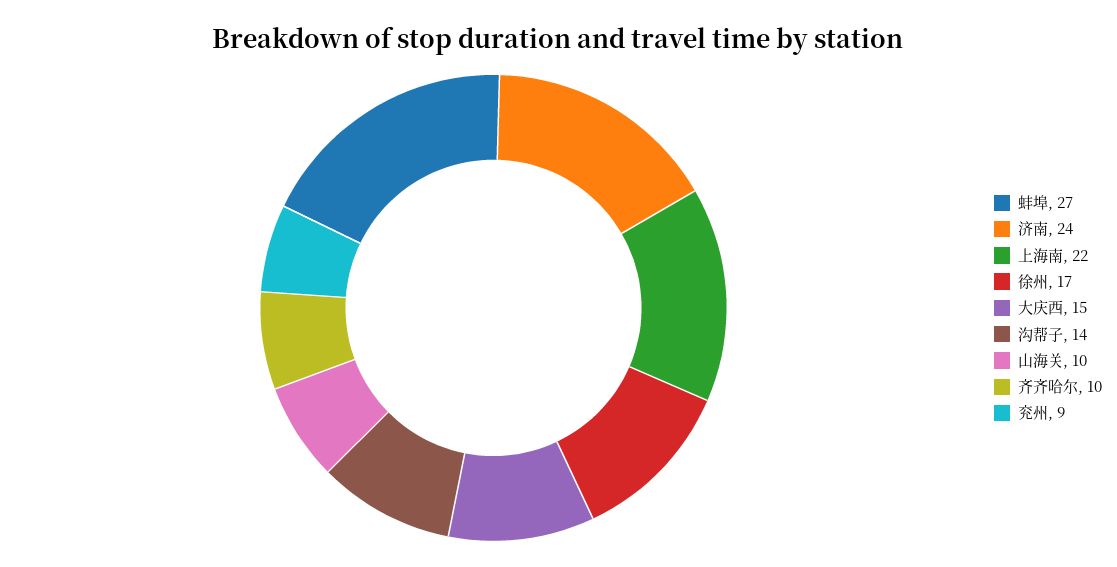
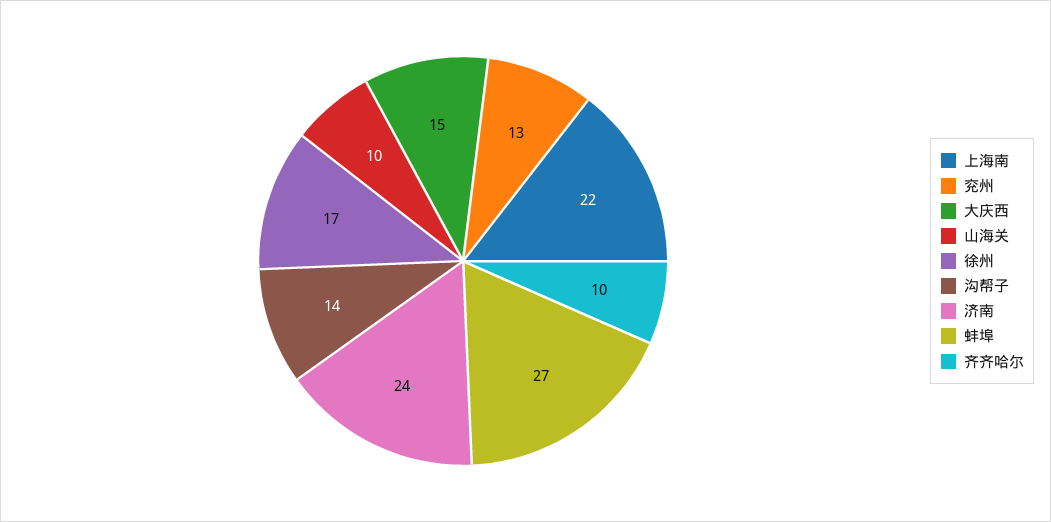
兖州: 9 -> 13

